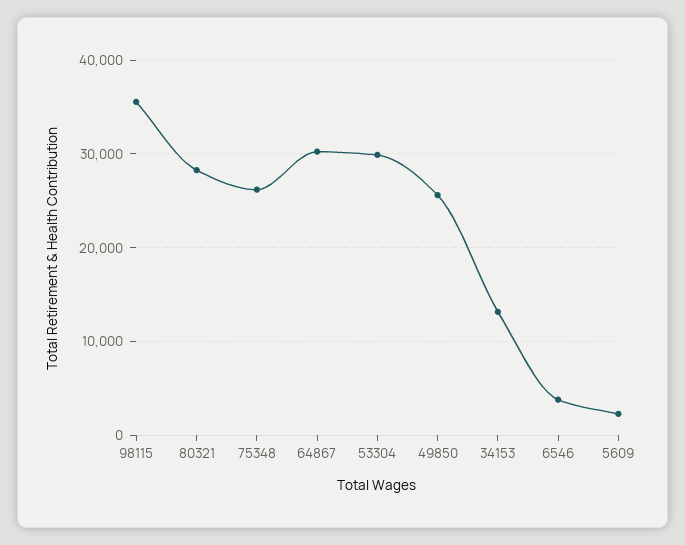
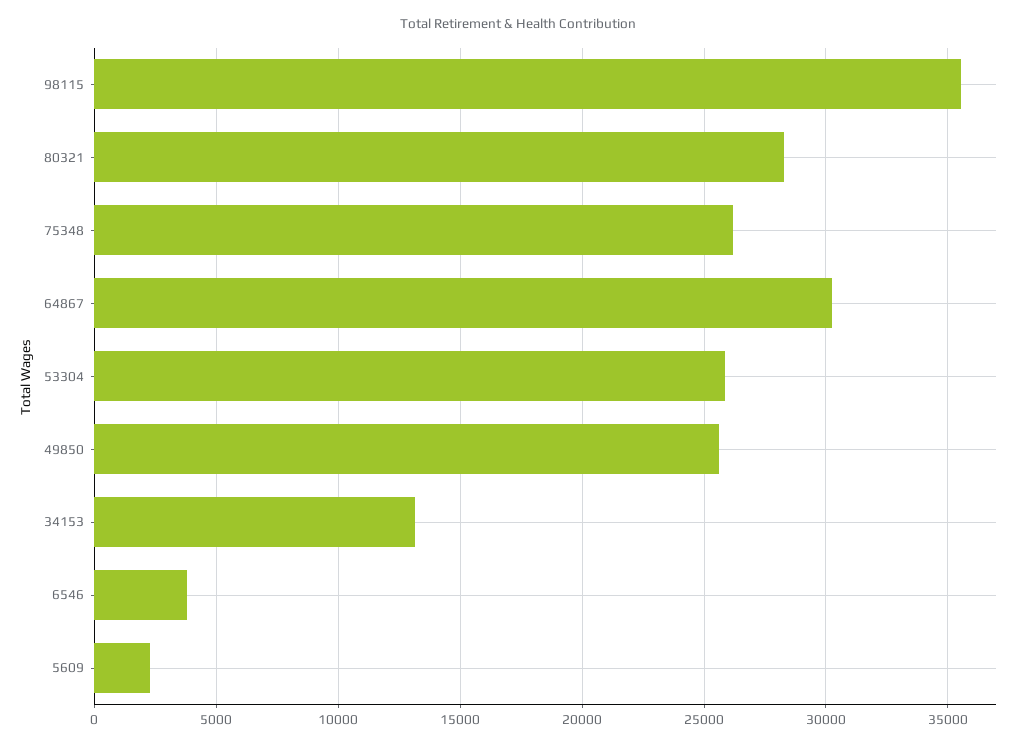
53304: 30000 -> 26000

